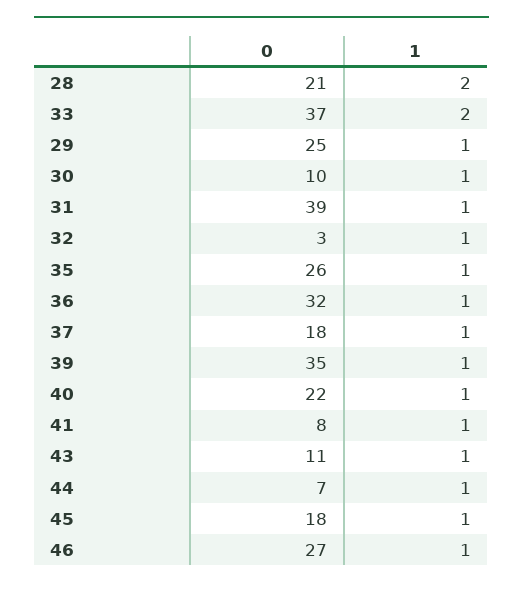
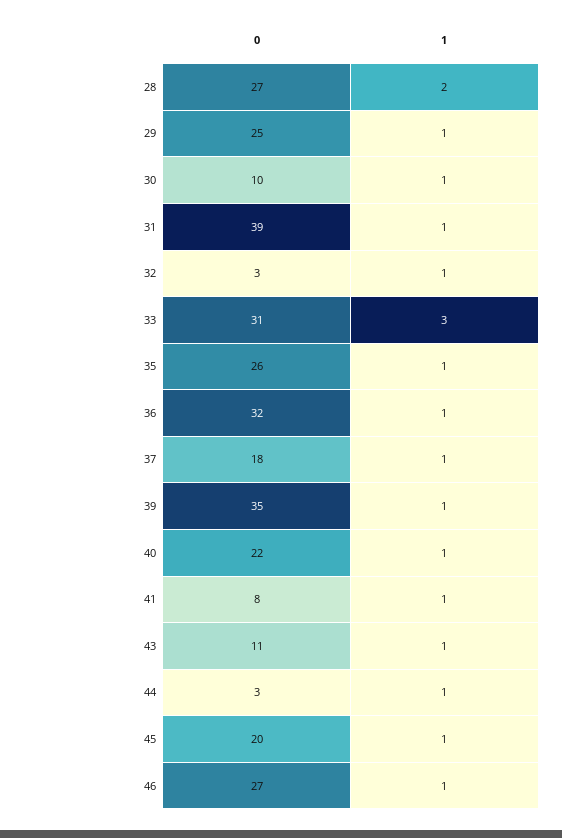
0, 28: 21 -> 27
0, 33: 37 -> 31
1, 33: 2 -> 3
0, 44: 7 -> 3
0, 45: 18 -> 20

